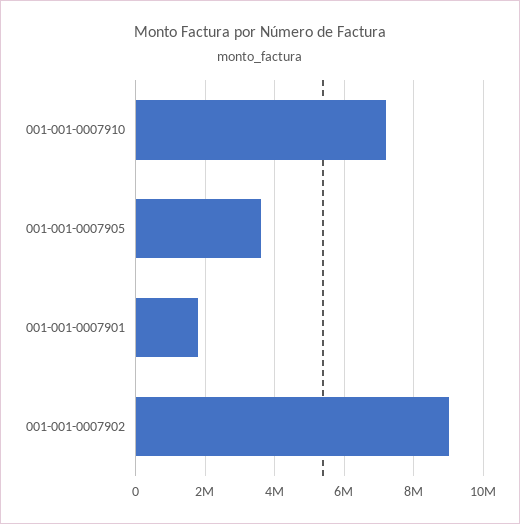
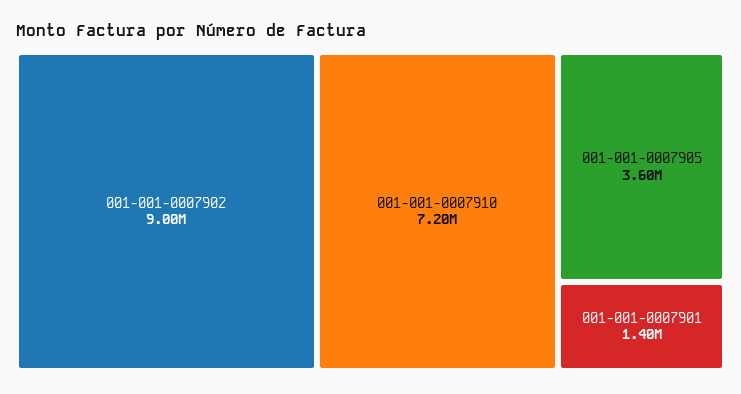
001-001-0007901: 1800000 -> 1400000

